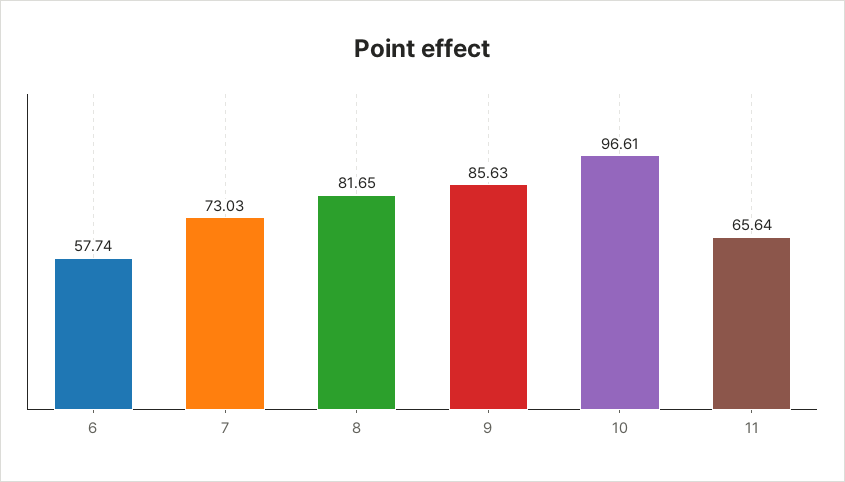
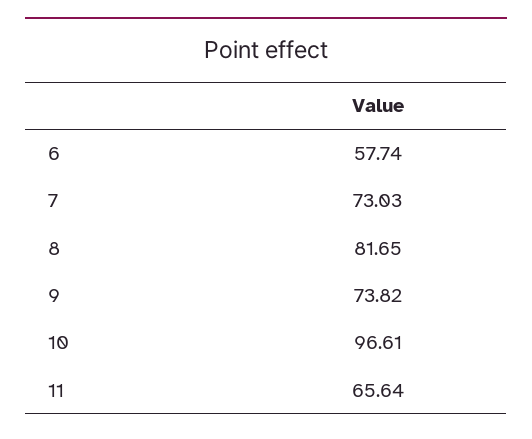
9: 85.63 -> 73.82

